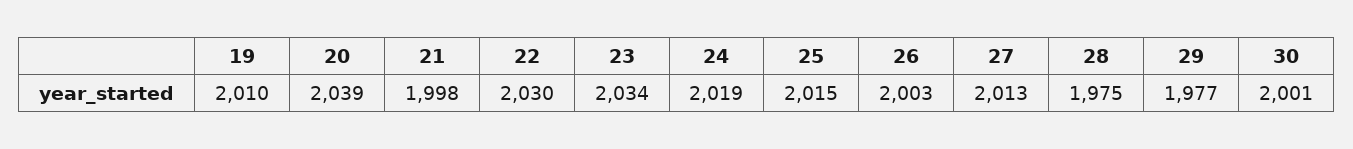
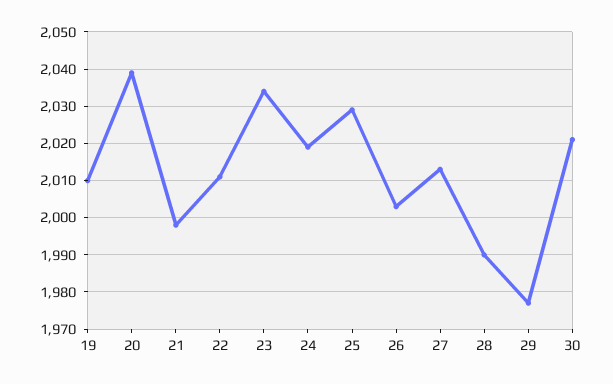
22: 2030 -> 2010
25: 2015 -> 2030
28: 1975 -> 1990
30: 2001 -> 2020

